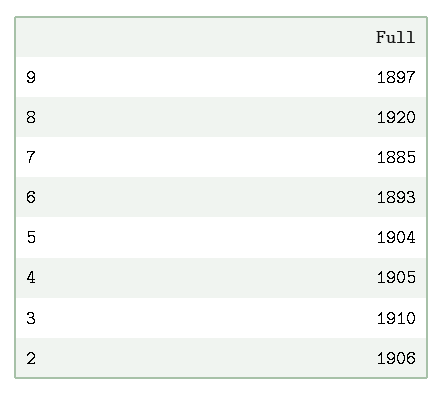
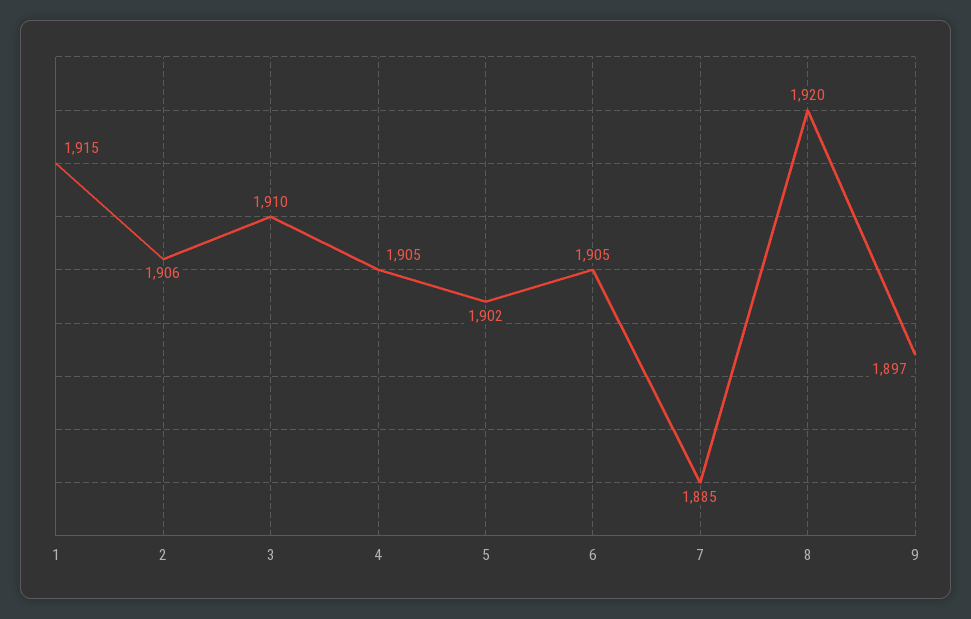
6: 1893 -> 1905
5: 1904 -> 1902
1: none -> 1915

